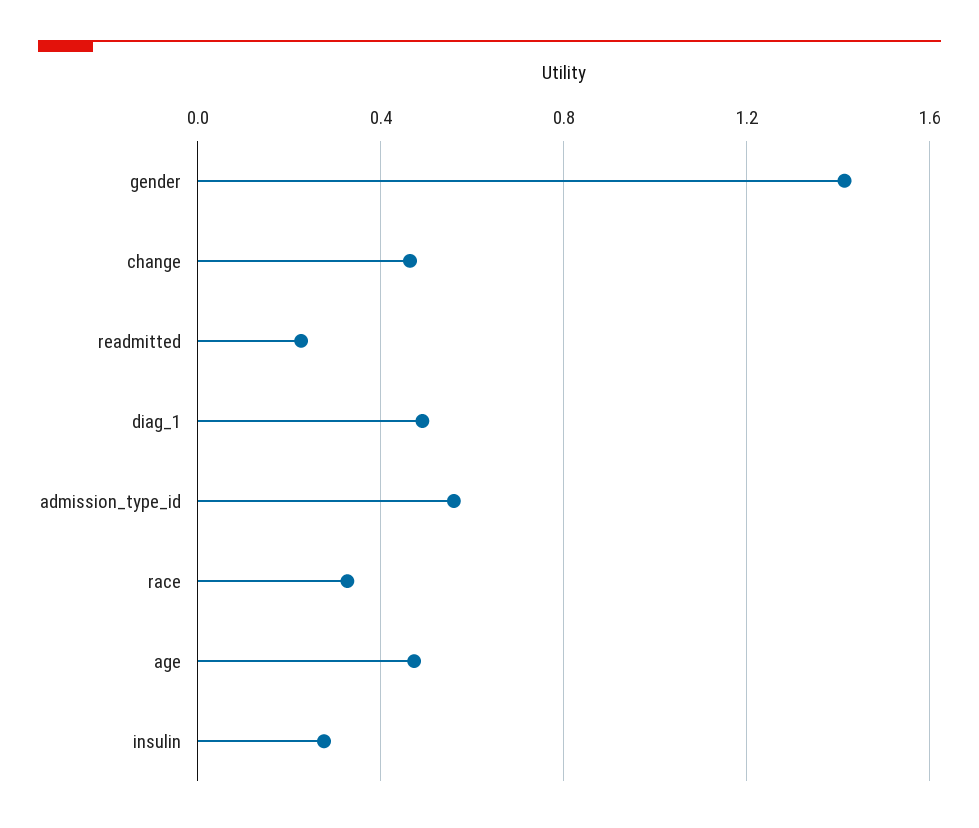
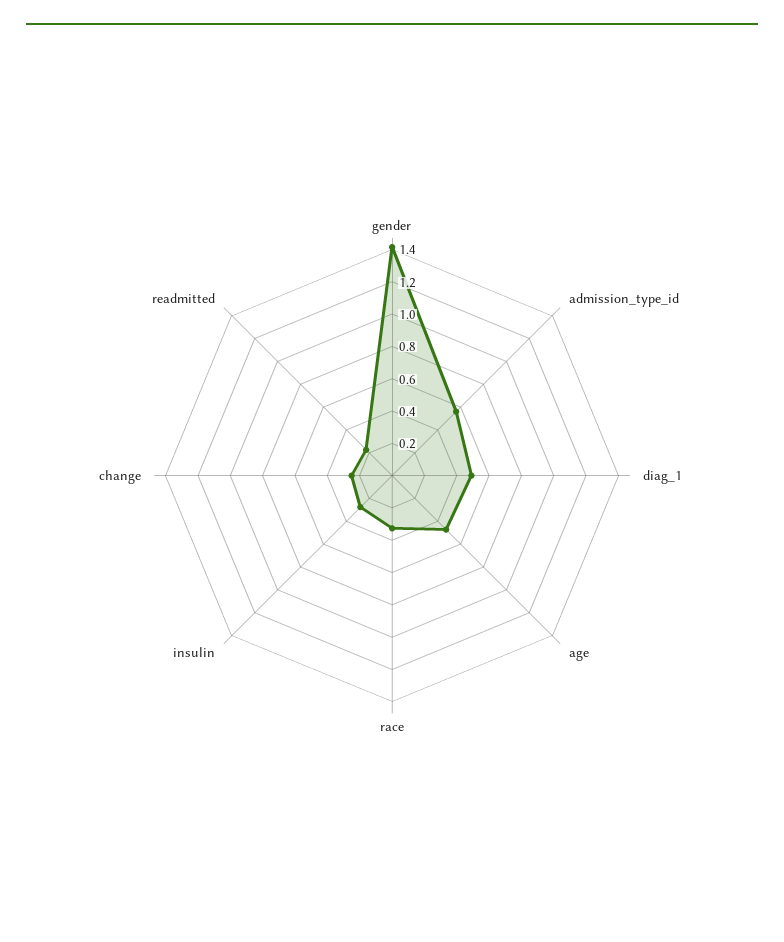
change: 0.45 -> 0.25

